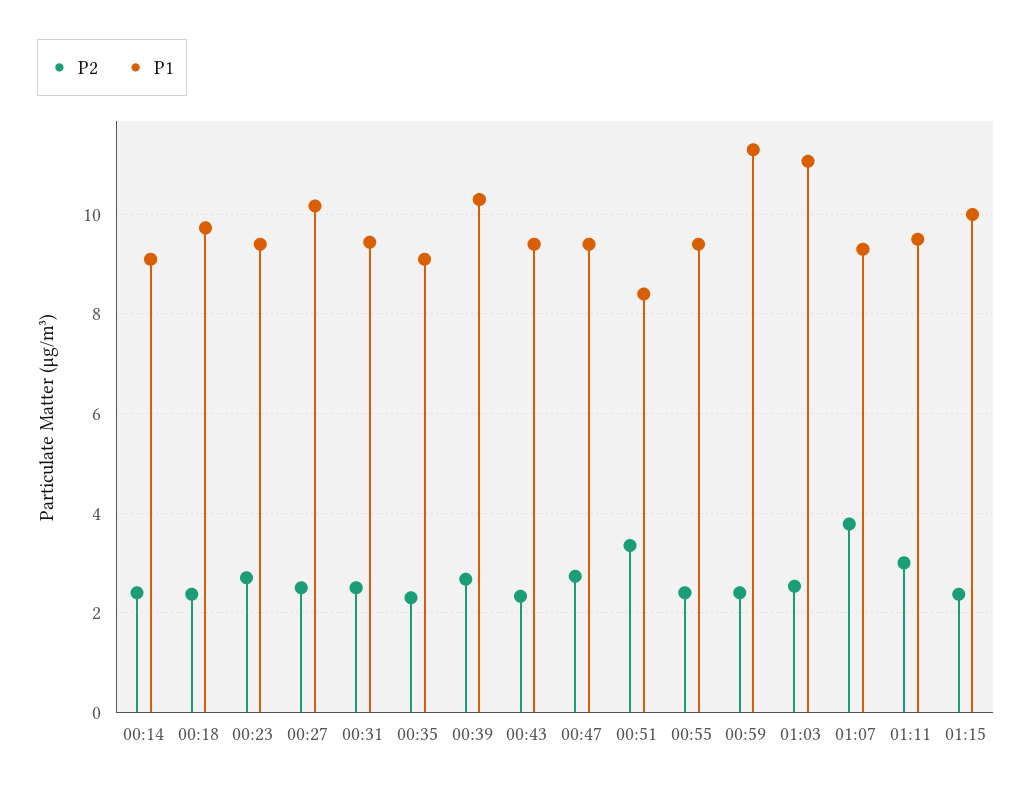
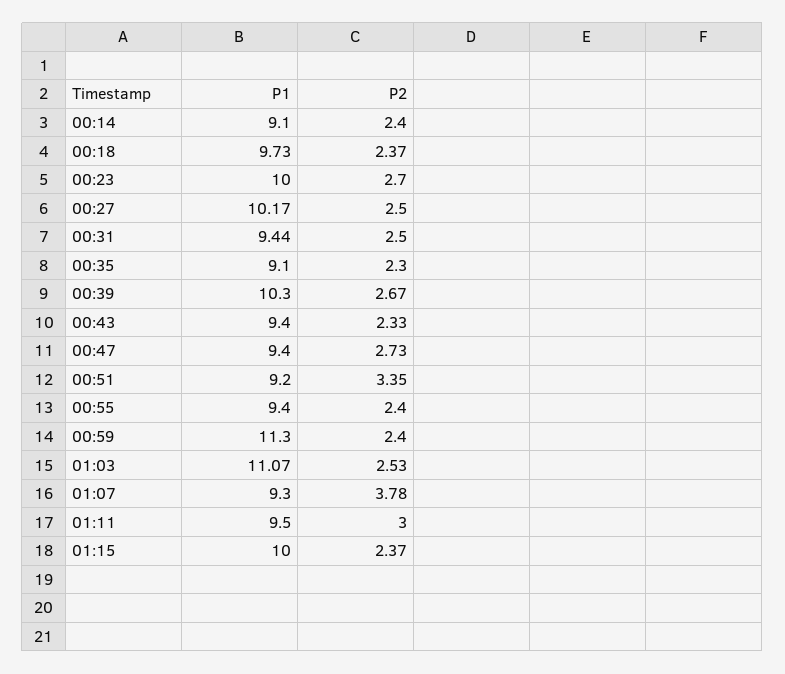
P1, 00:23: 9.4 -> 10
P1, 00:51: 8.4 -> 9.2

